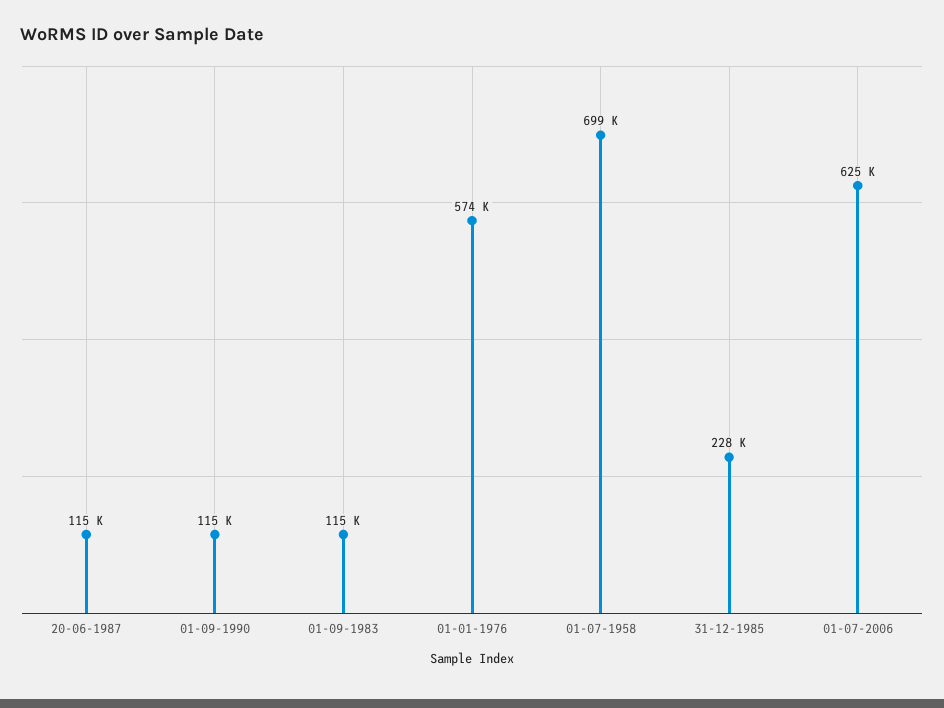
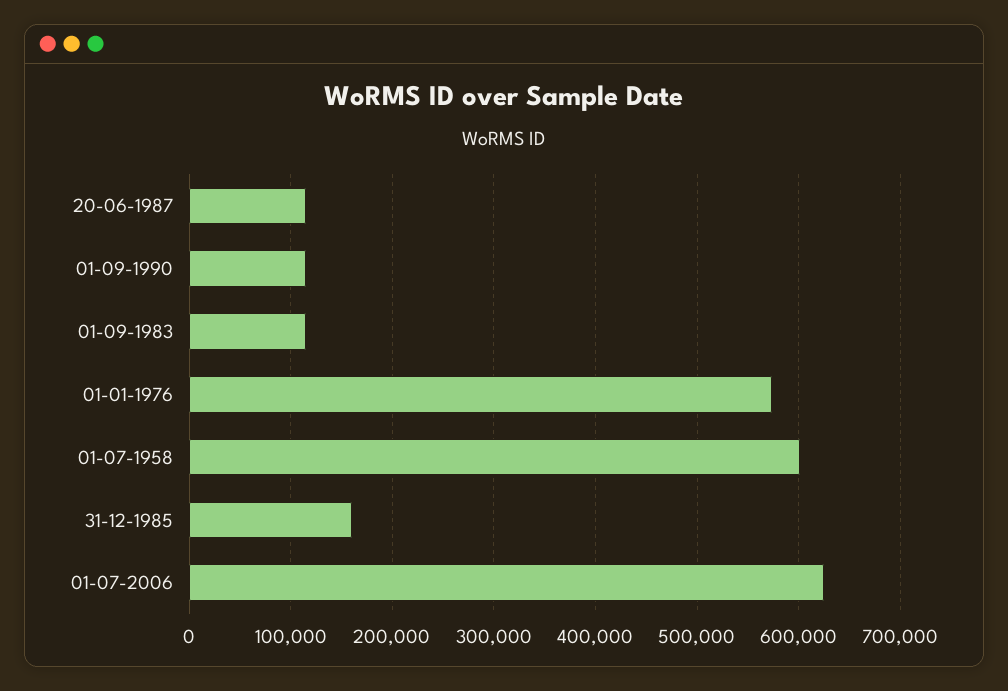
01-07-1958: 699000 -> 600000
31-12-1985: 228000 -> 160000

